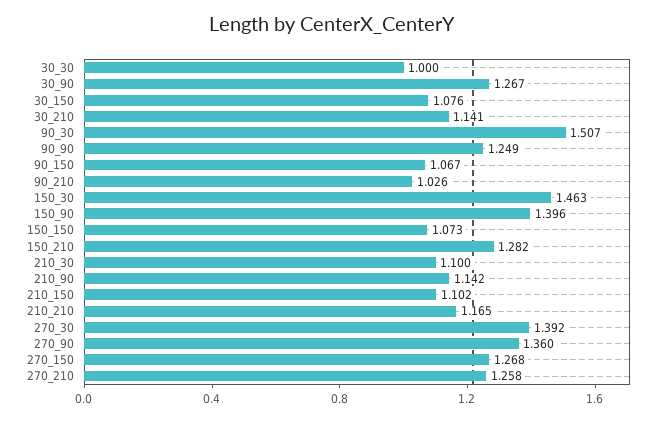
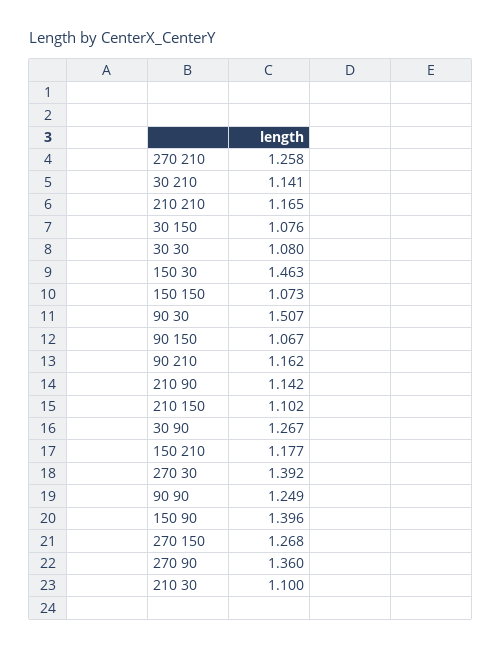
30_30: 1 -> 1.08
90_210: 1.026 -> 1.162
150_210: 1.282 -> 1.177

